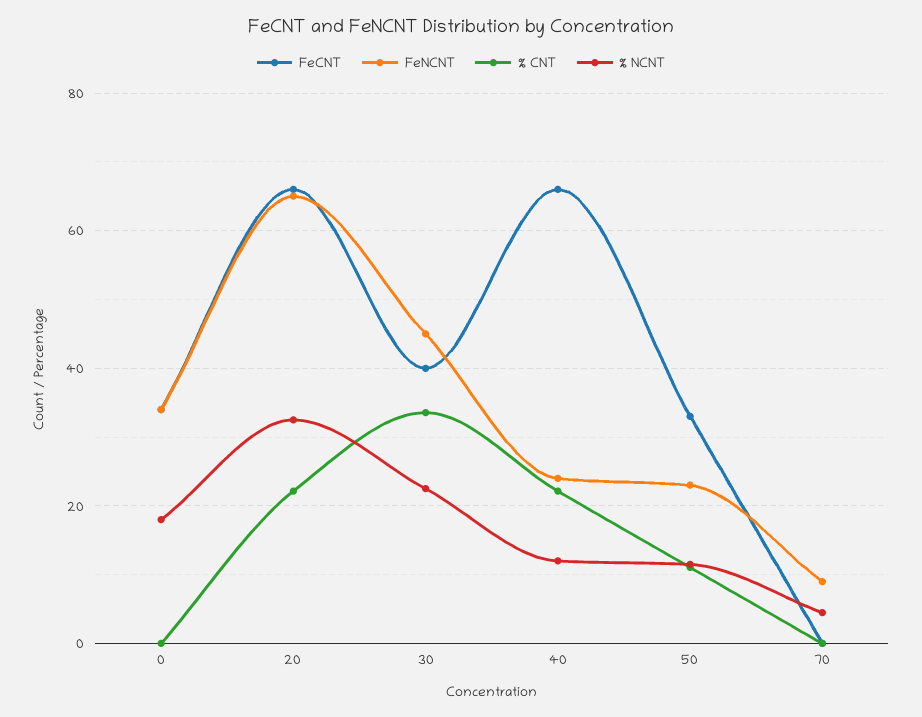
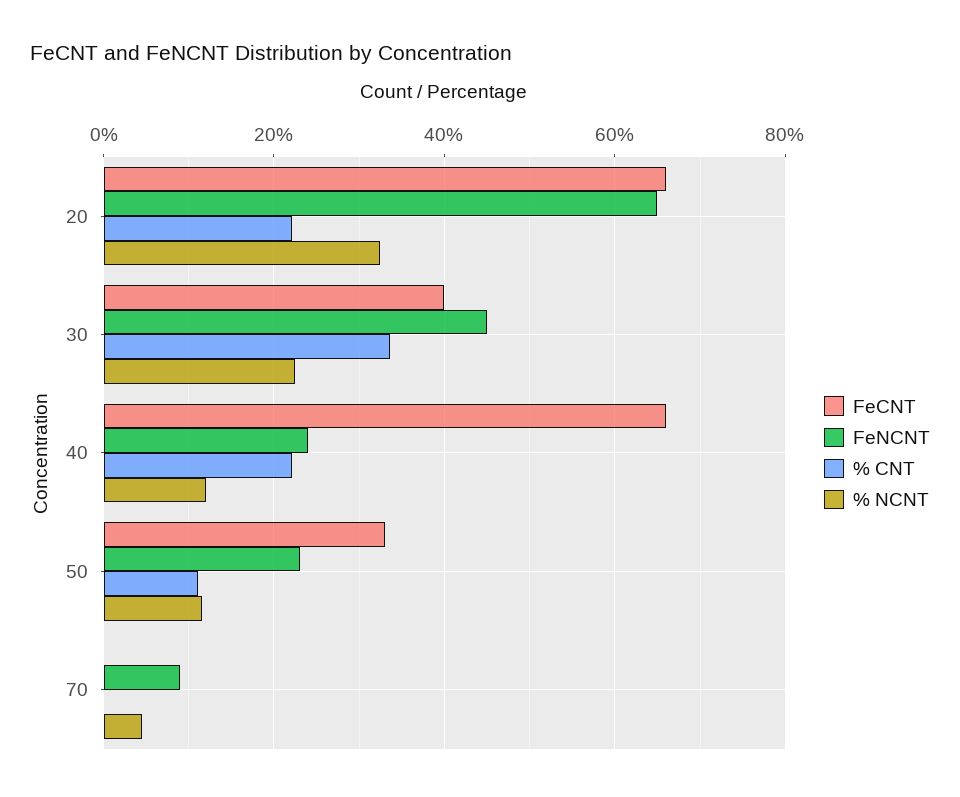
FeCNT, 0: 34 -> none
FeNCNT, 0: 34 -> none
% CNT, 0: 0 -> none
% NCNT, 0: 18 -> none

